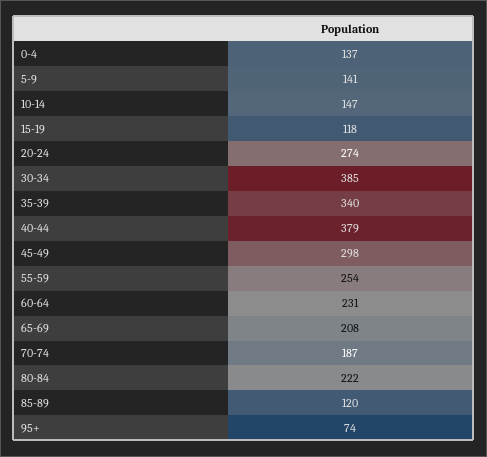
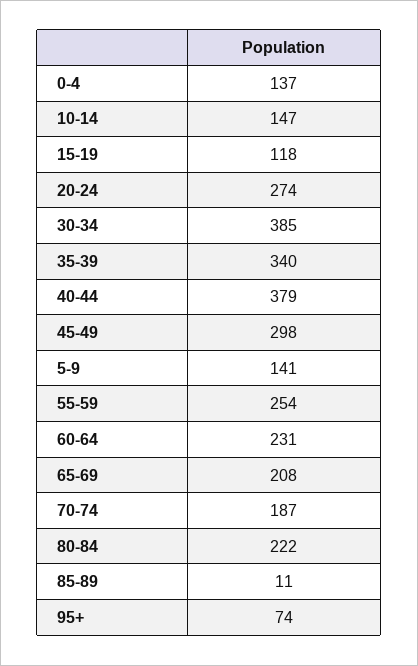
85-89: 120 -> 11

